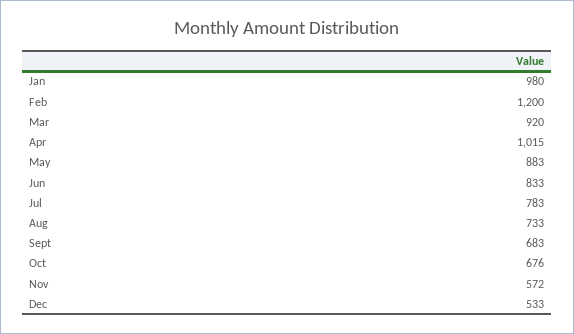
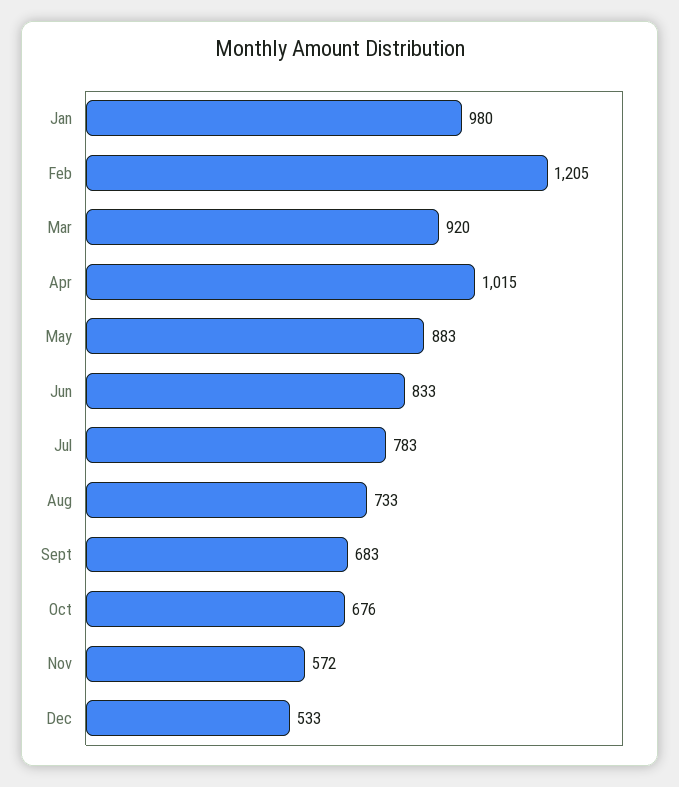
Feb: 1200 -> 1205

